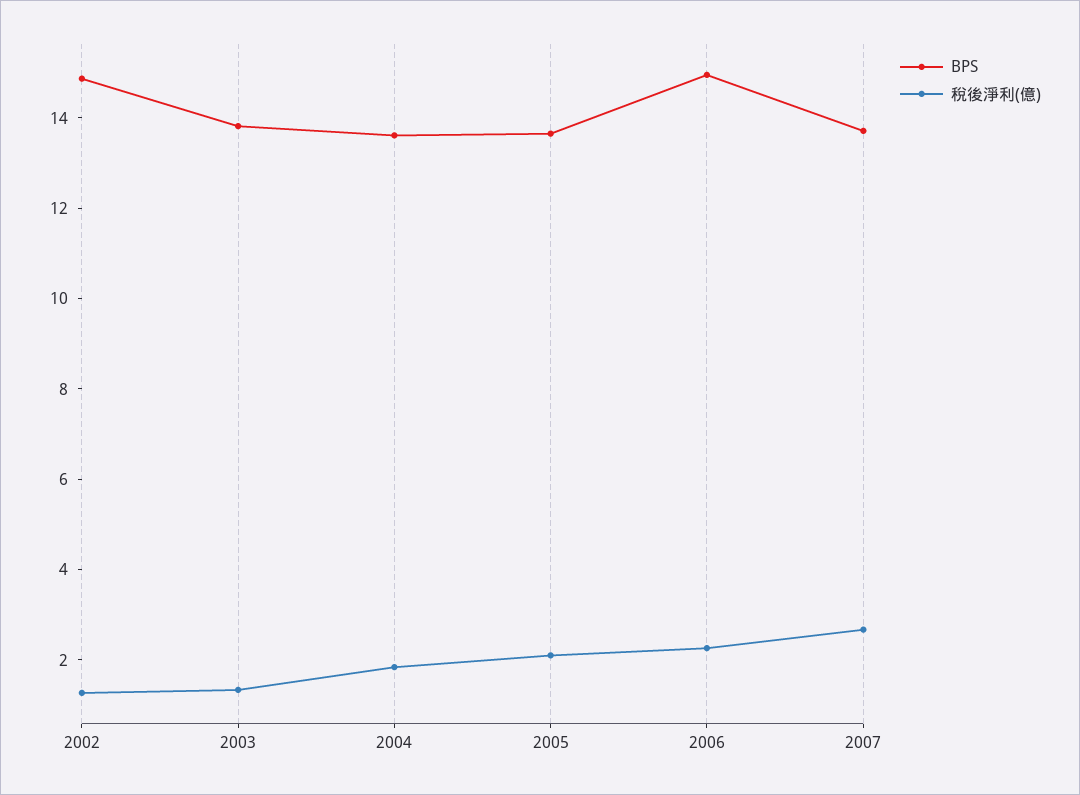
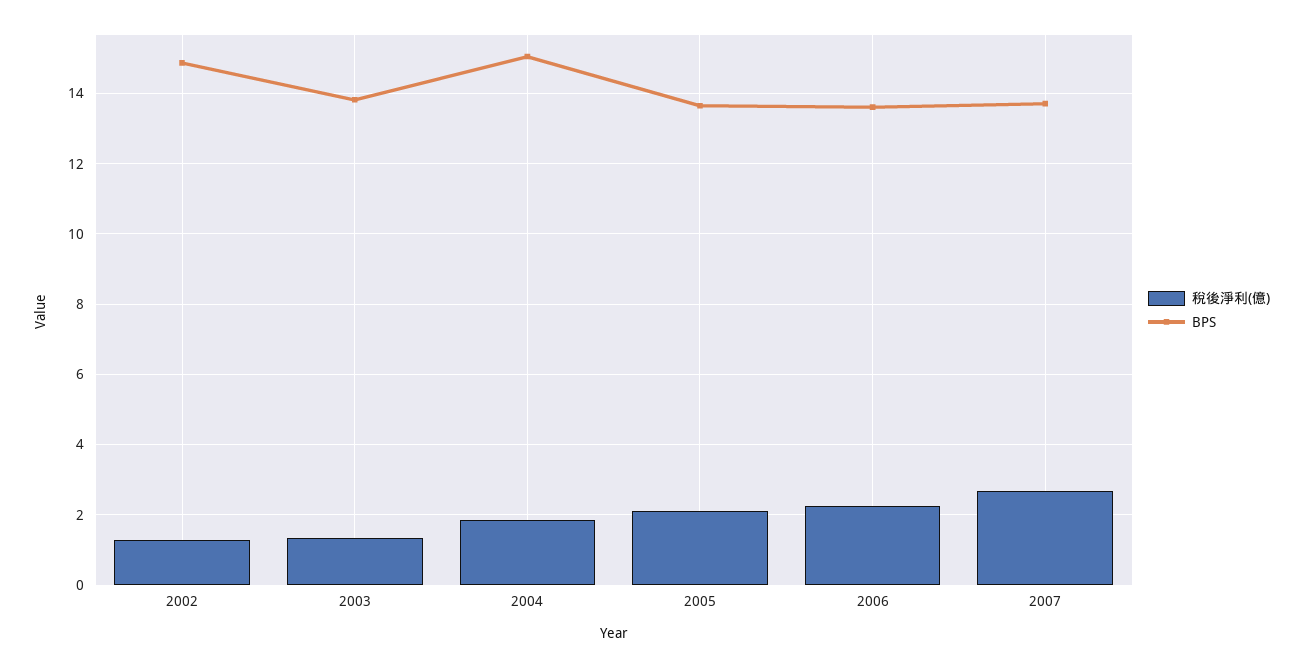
BPS, 2004: 13.5 -> 15
BPS, 2006: 15 -> 13.6

